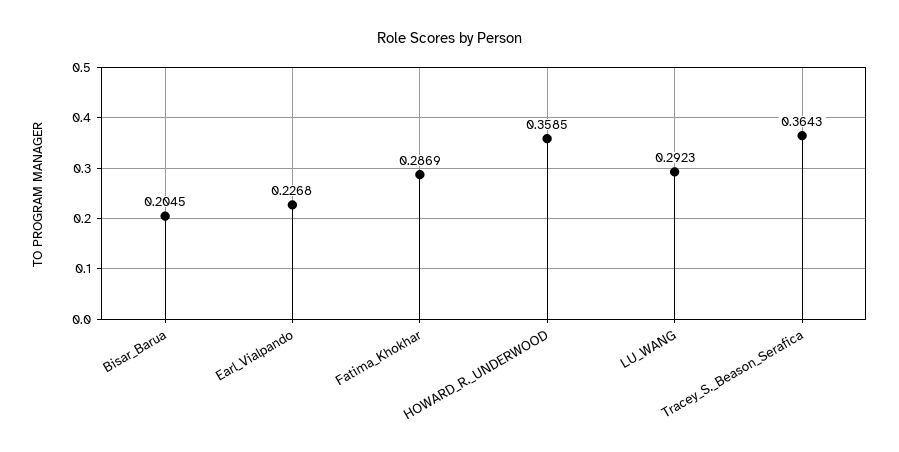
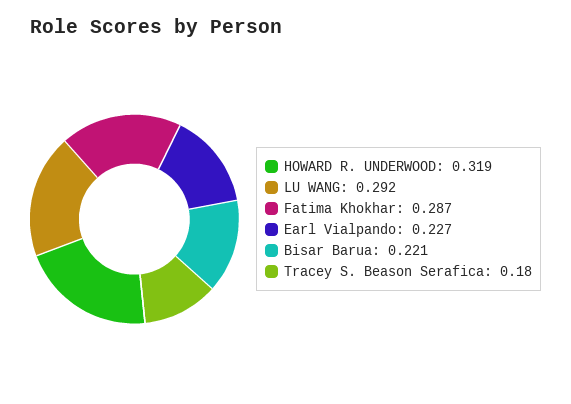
Bisar_Barua: 0.2045 -> 0.221
HOWARD_R._UNDERWOOD: 0.3585 -> 0.319
Tracey_S._Beason_Serafica: 0.3643 -> 0.18

